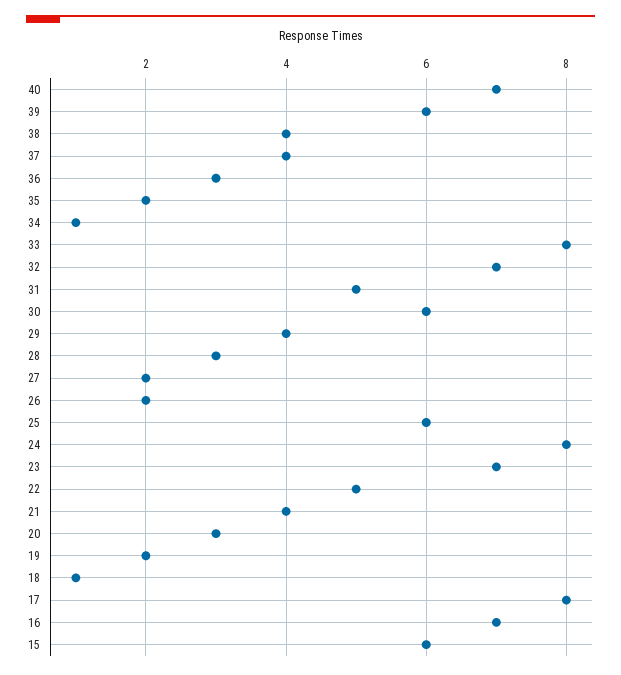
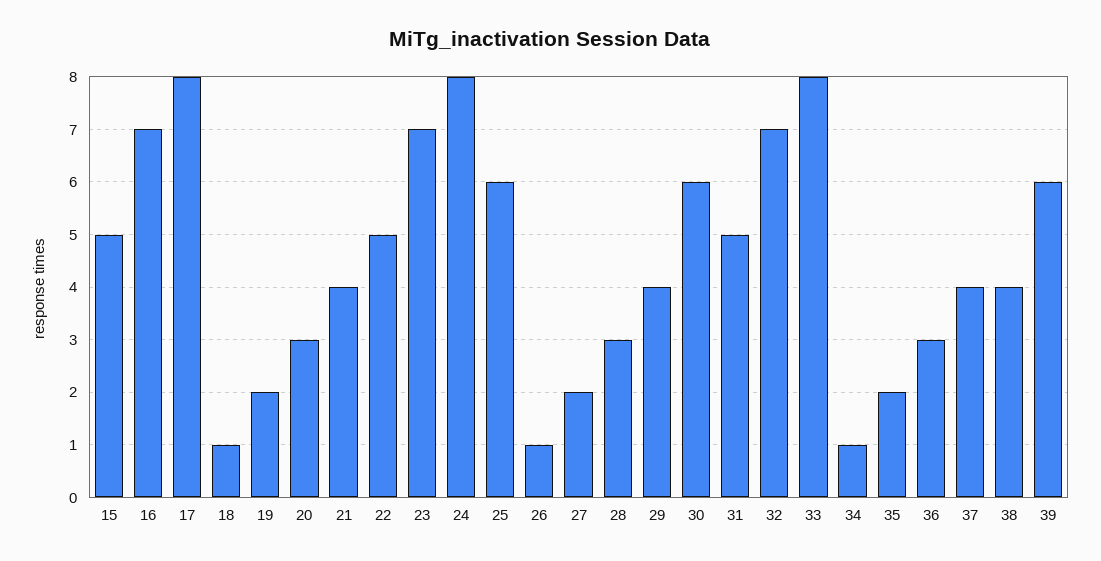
40: 7 -> none
26: 2 -> 1
15: 6 -> 5

